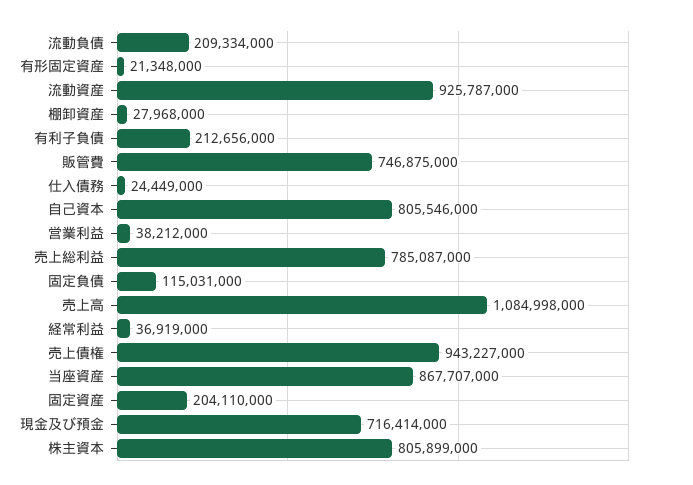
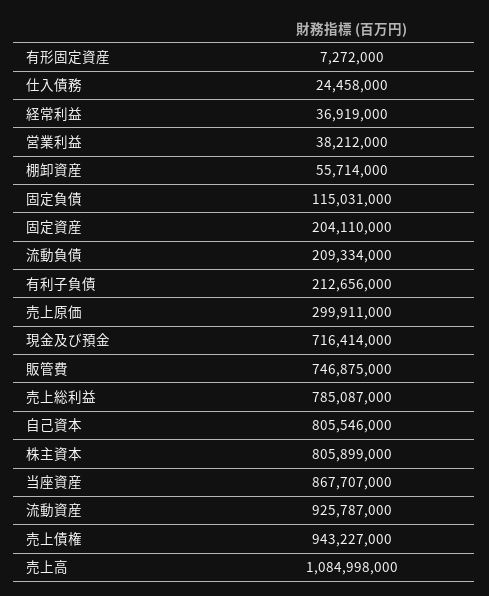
有形固定資産: 21348000 -> 7272000
棚卸資産: 27968000 -> 55714000
仕入債務: 24449000 -> 24458000
売上原価: none -> 299911000

